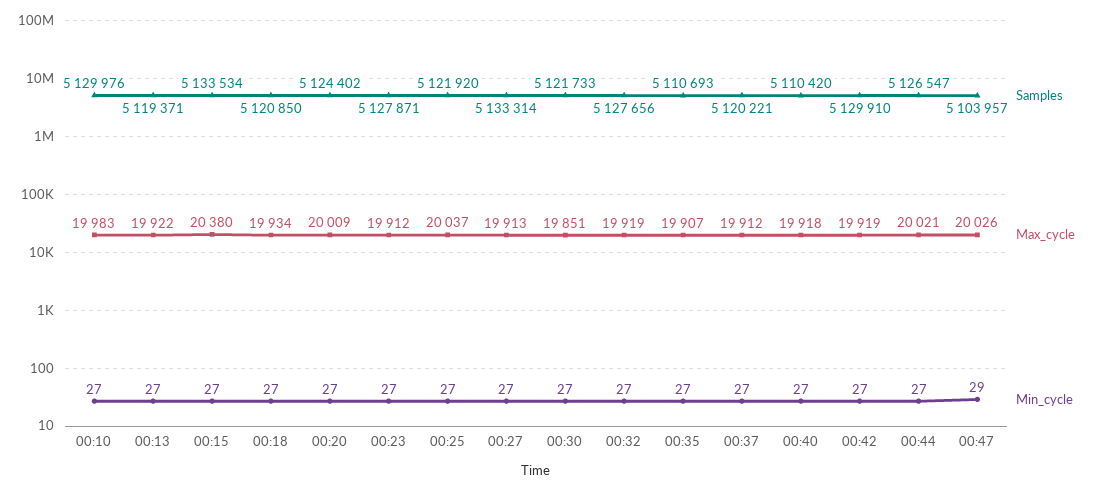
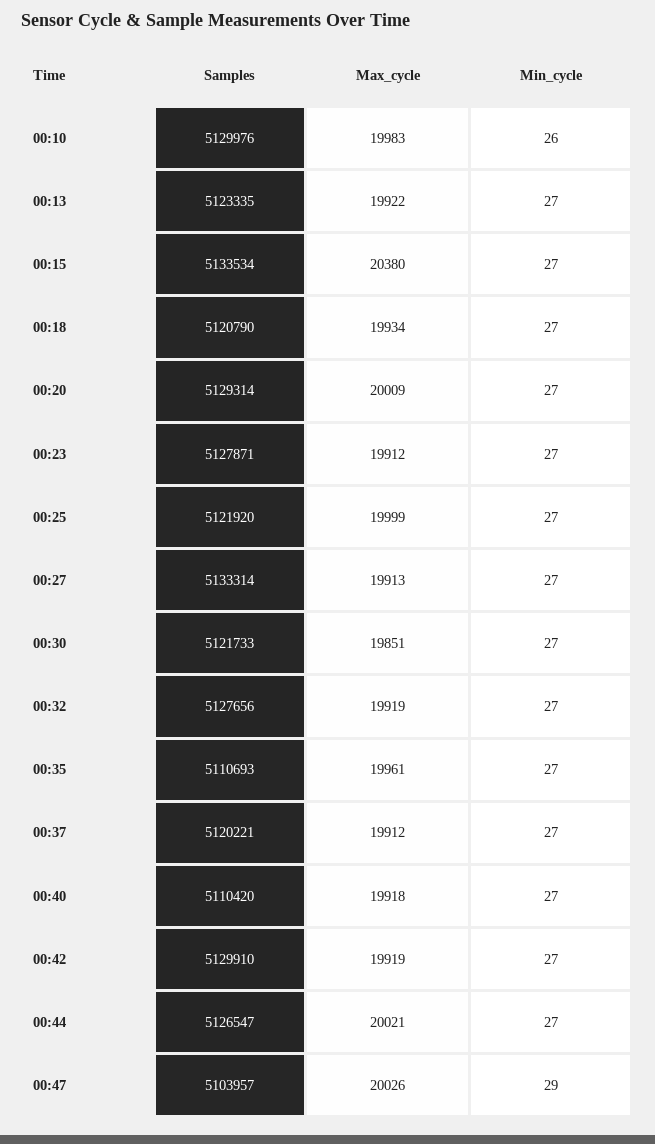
Min_cycle, 00:10: 27 -> 26
Samples, 00:13: 5119371 -> 5123335
Samples, 00:18: 5120850 -> 5120790
Samples, 00:20: 5124402 -> 5129314
Max_cycle, 00:25: 20037 -> 19999
Max_cycle, 00:35: 19907 -> 19961

